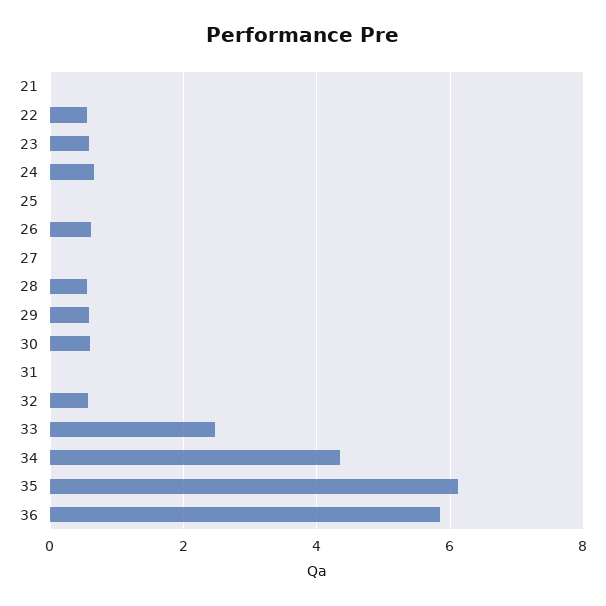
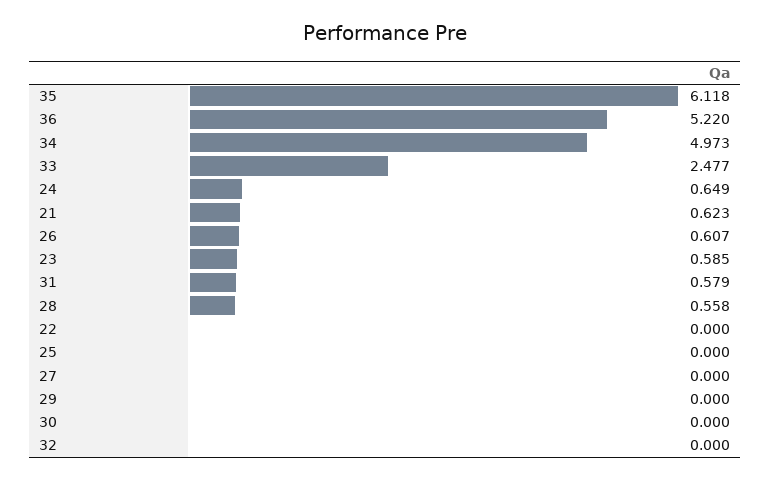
21: 0 -> 0.623
22: 0.6 -> 0
29: 0.6 -> 0
30: 0.6 -> 0
31: 0 -> 0.579
32: 0.6 -> 0
34: 4.4 -> 4.973
36: 5.8 -> 5.22

